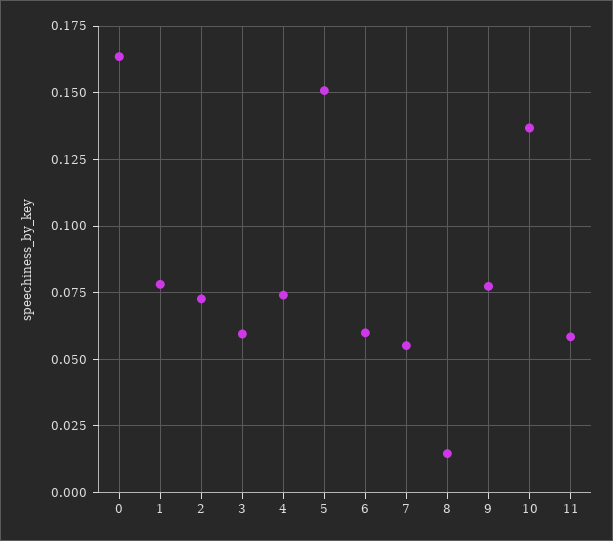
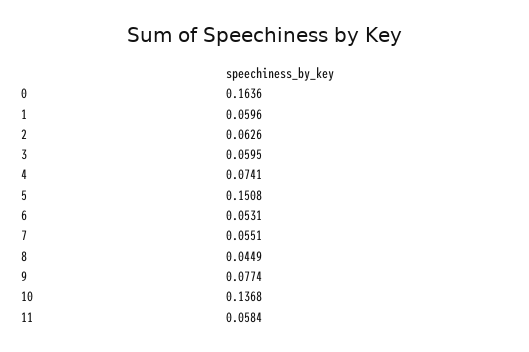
1: 0.0775 -> 0.0596
2: 0.0725 -> 0.0626
6: 0.06 -> 0.0531
8: 0.015 -> 0.0449

